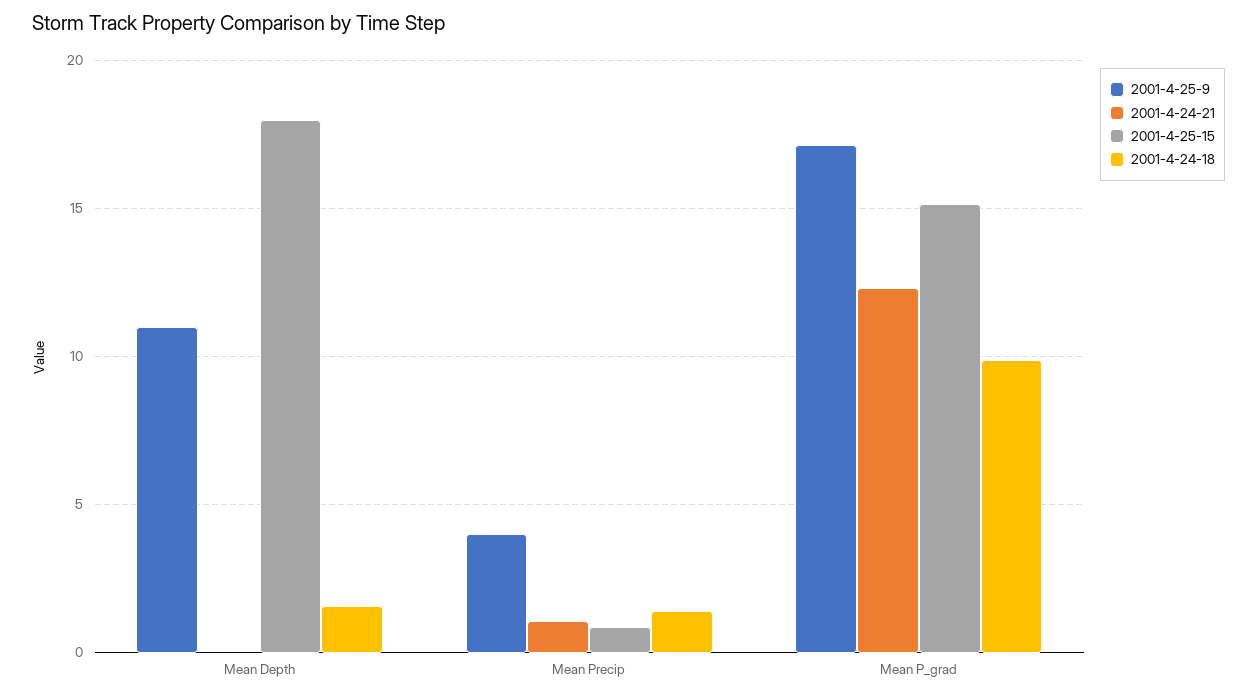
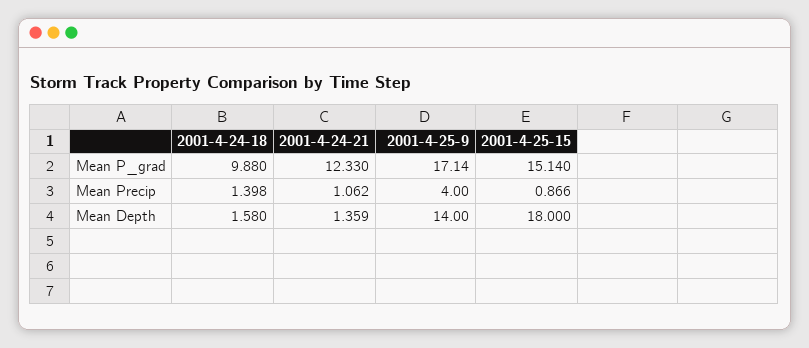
2001-4-25-9, Mean Depth: 11 -> 14
2001-4-24-21, Mean Depth: 0 -> 1.359

